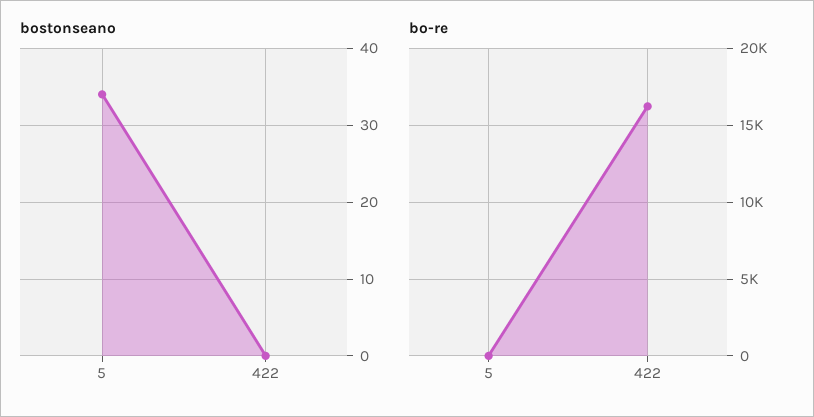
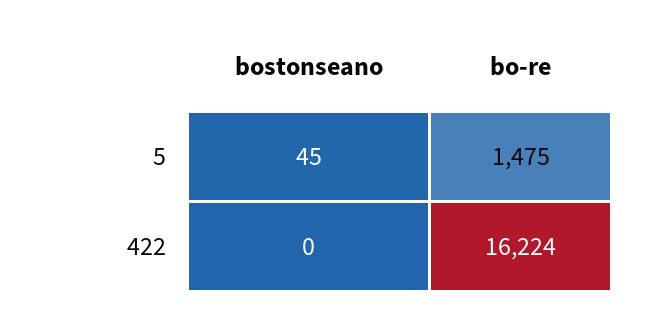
bostonseano, 5: 34 -> 45
bo-re, 5: 0 -> 1475

